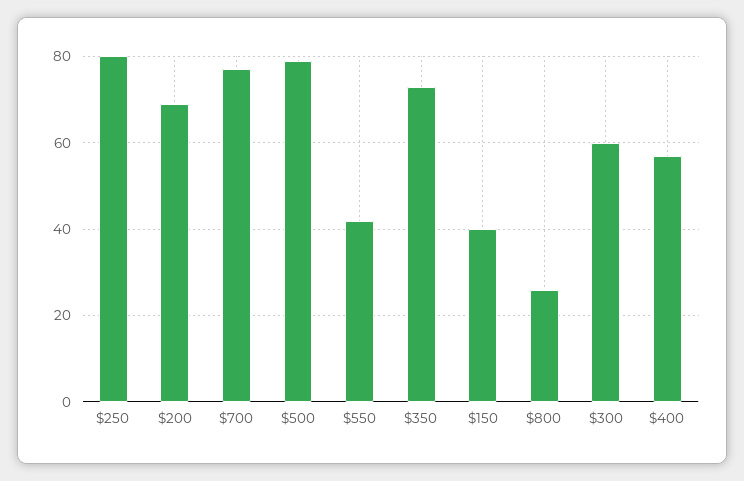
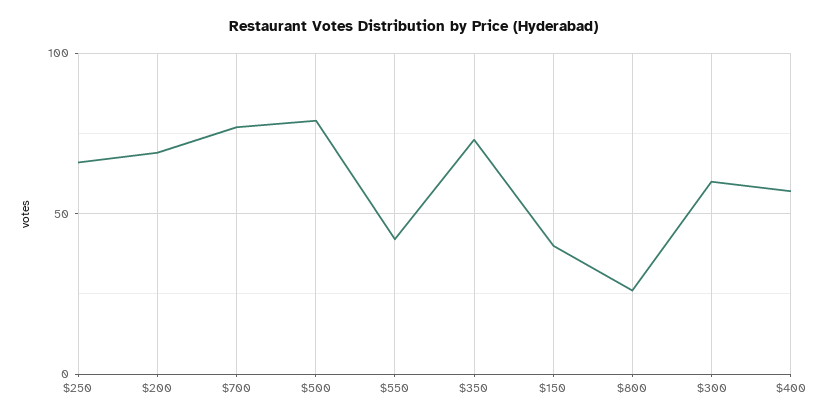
$250: 80 -> 65

